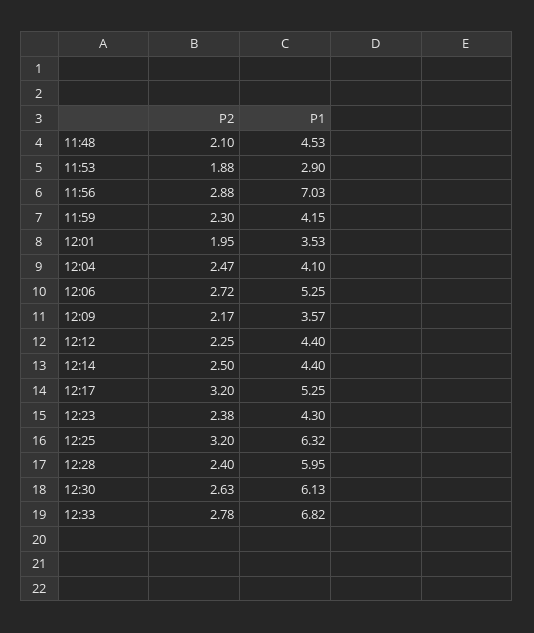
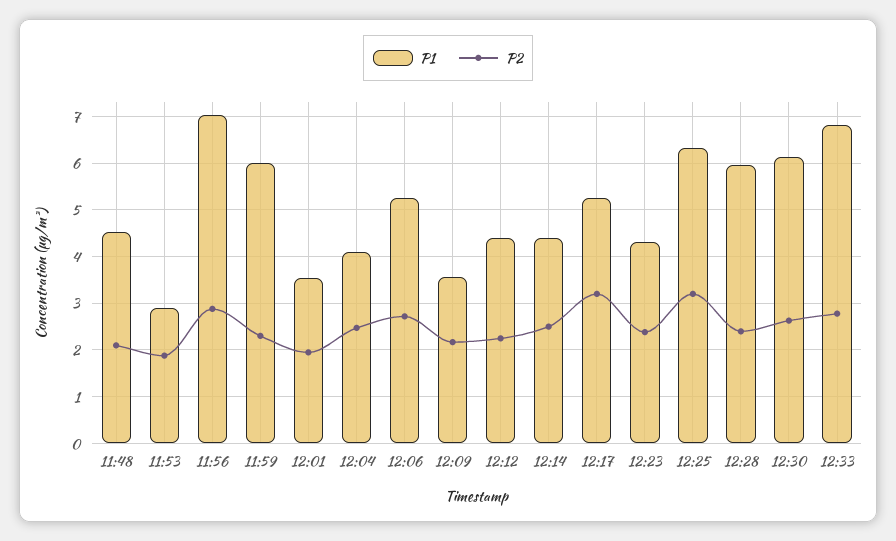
P1, 11:59: 4.15 -> 6

